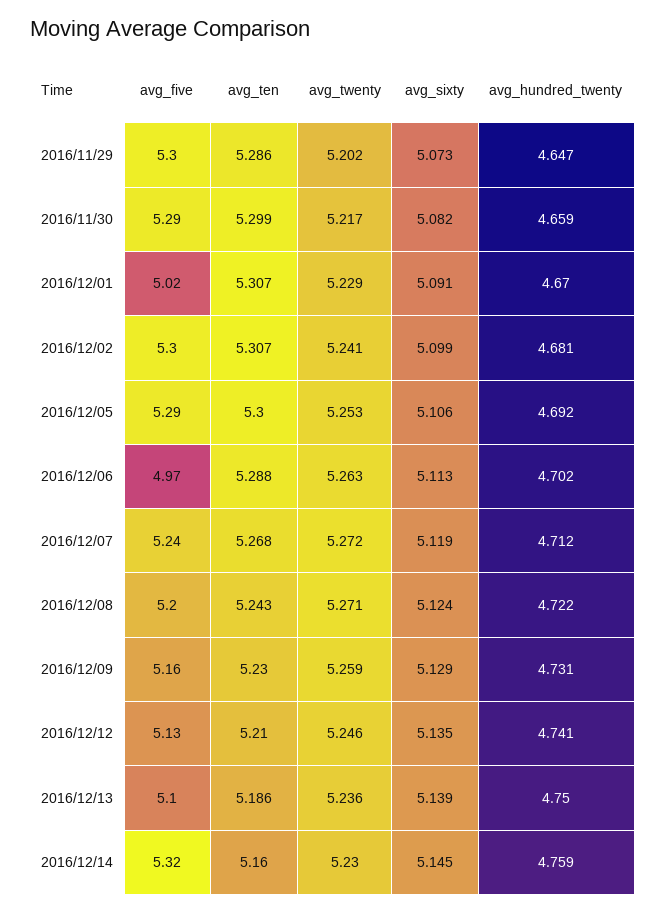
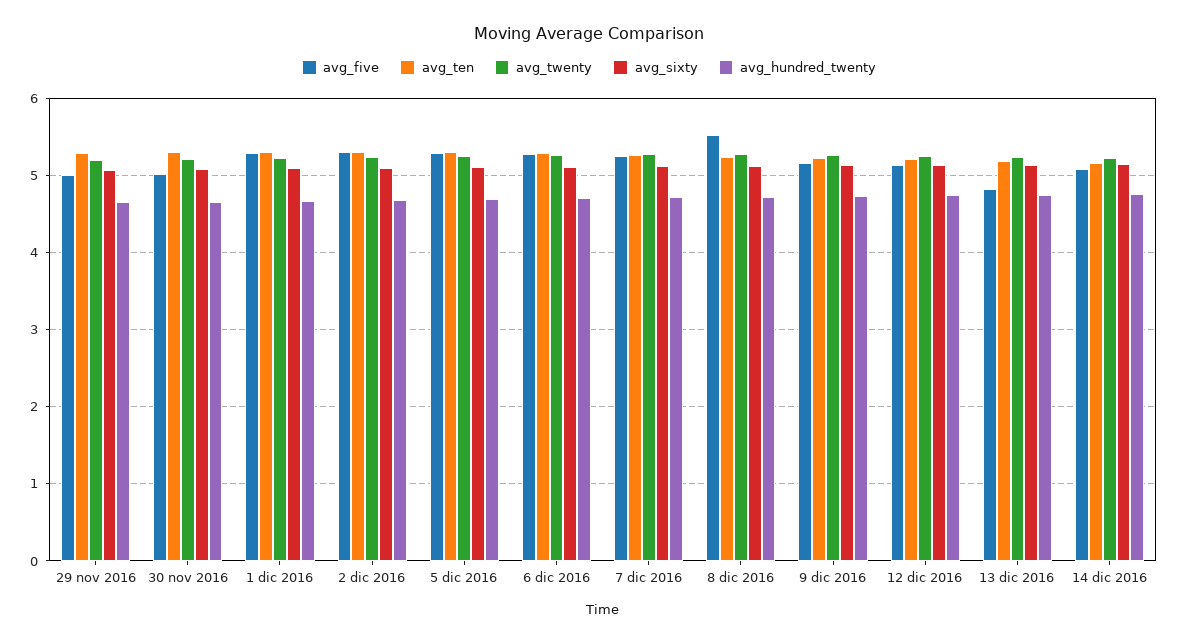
avg_five, 2016/11/29: 5.3 -> 5
avg_five, 2016/11/30: 5.29 -> 5
avg_five, 2016/12/01: 5.02 -> 5.3
avg_five, 2016/12/06: 4.97 -> 5.3
avg_five, 2016/12/08: 5.2 -> 5.5
avg_five, 2016/12/13: 5.1 -> 4.8
avg_five, 2016/12/14: 5.32 -> 5.1

